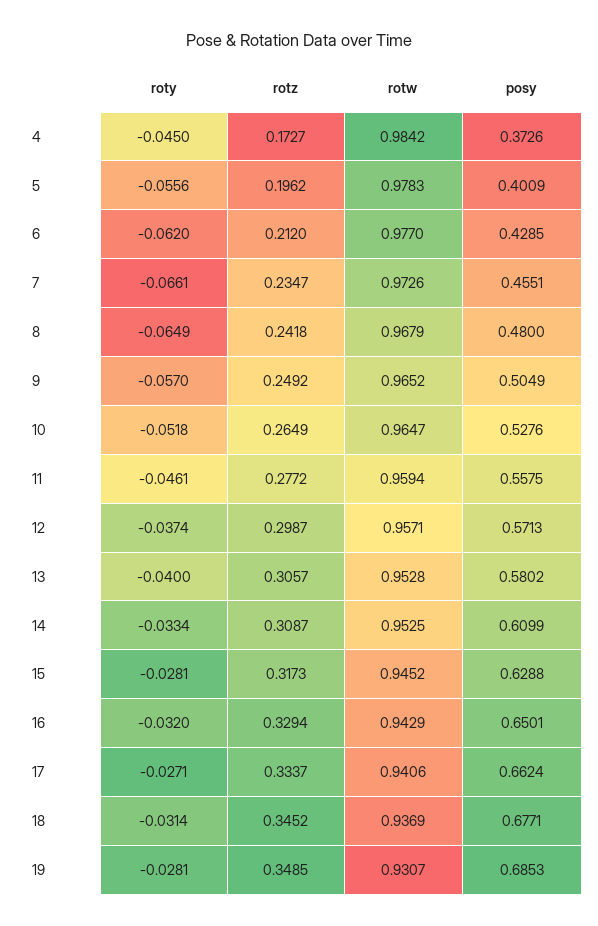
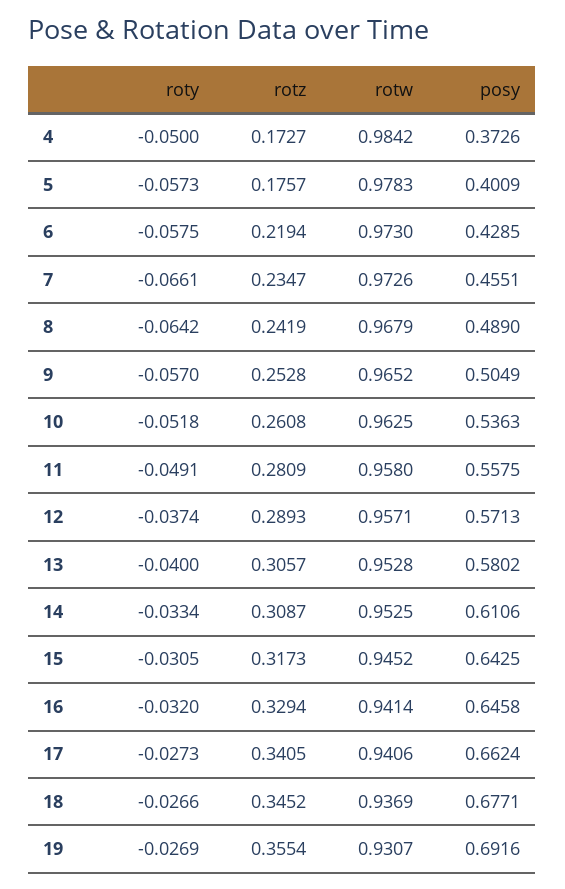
roty, 4: -0.045 -> -0.05
roty, 5: -0.0556 -> -0.0573
rotz, 5: 0.1962 -> 0.1757
roty, 6: -0.062 -> -0.0575
rotz, 6: 0.212 -> 0.2194
rotw, 6: 0.977 -> 0.973
roty, 8: -0.0649 -> -0.0642
rotz, 8: 0.2418 -> 0.2419
posy, 8: 0.48 -> 0.489
rotz, 9: 0.2492 -> 0.2528
rotz, 10: 0.2649 -> 0.2608
rotw, 10: 0.9647 -> 0.9625
posy, 10: 0.5276 -> 0.5363
roty, 11: -0.0461 -> -0.0491
rotz, 11: 0.2772 -> 0.2809
rotw, 11: 0.9594 -> 0.958
rotz, 12: 0.2987 -> 0.2893
posy, 14: 0.6099 -> 0.6106
roty, 15: -0.0281 -> -0.0305
posy, 15: 0.6288 -> 0.6425
rotw, 16: 0.9429 -> 0.9414
posy, 16: 0.6501 -> 0.6458
roty, 17: -0.0271 -> -0.0273
rotz, 17: 0.3337 -> 0.3405
roty, 18: -0.0314 -> -0.0266
roty, 19: -0.0281 -> -0.0269
rotz, 19: 0.3485 -> 0.3554
posy, 19: 0.6853 -> 0.6916

